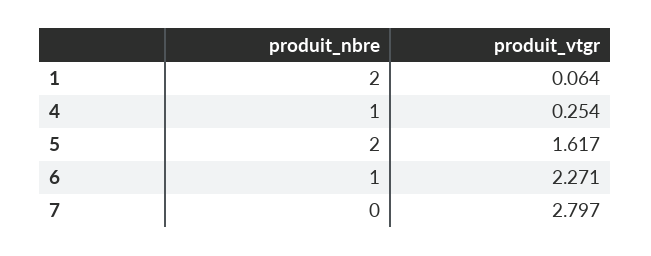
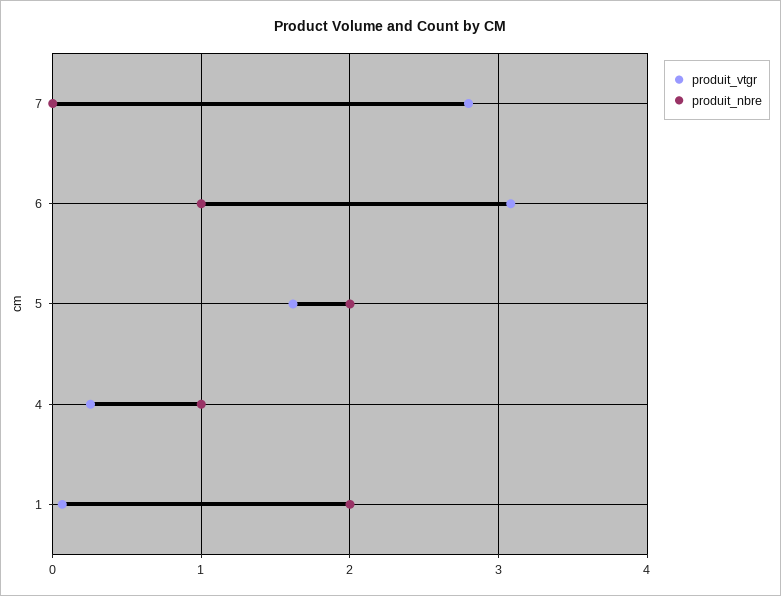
produit_vtgr, 6: 2.271 -> 3.1

